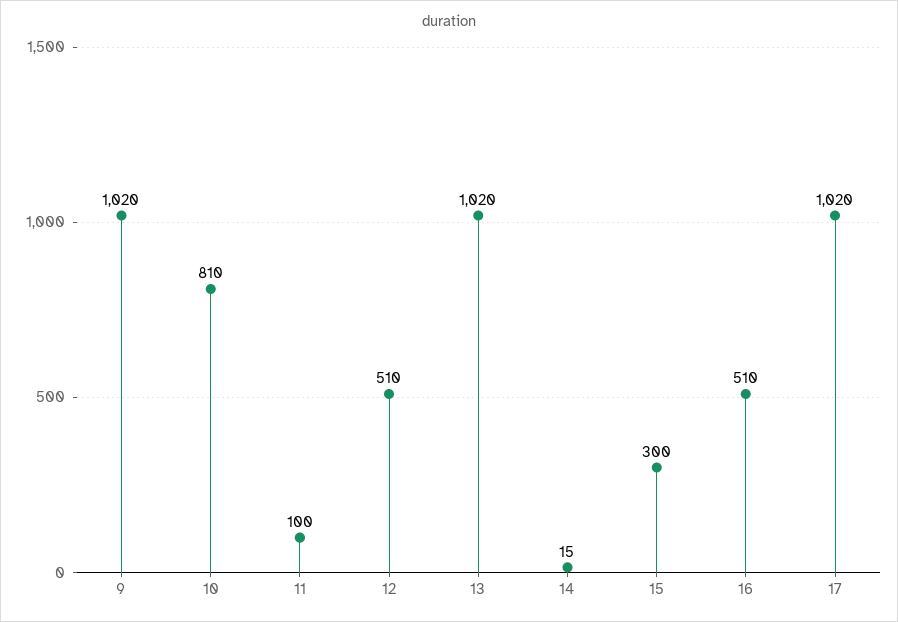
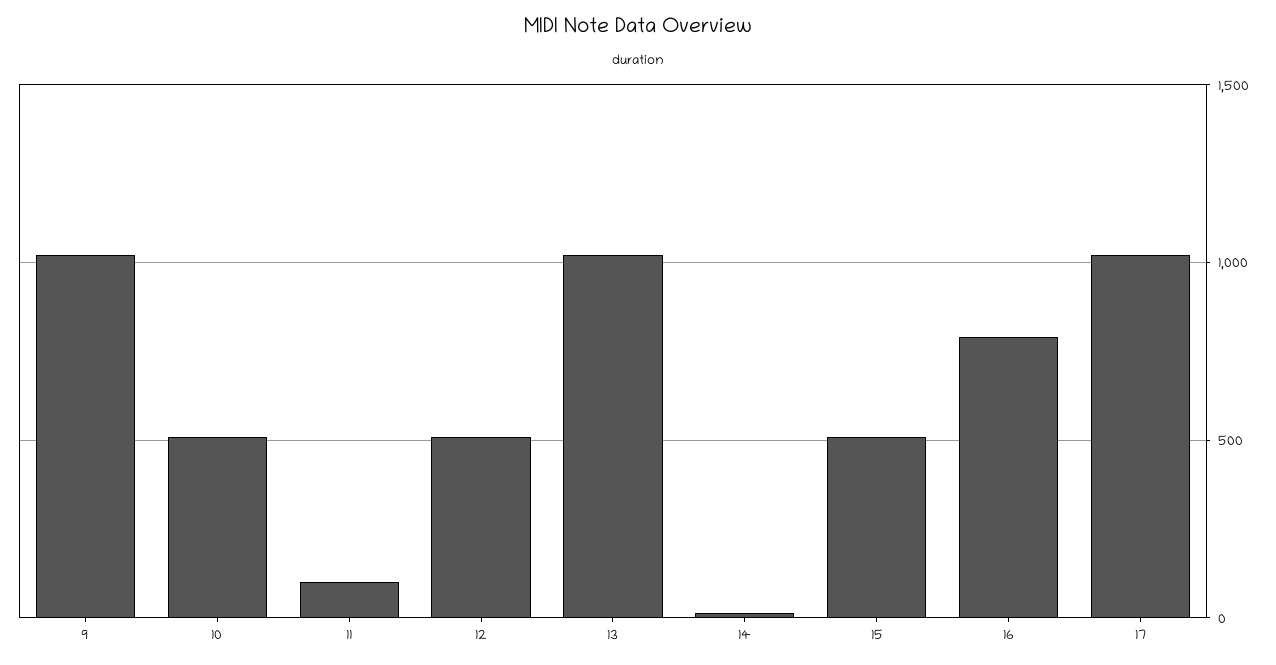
10: 810 -> 500
15: 300 -> 500
16: 510 -> 800

